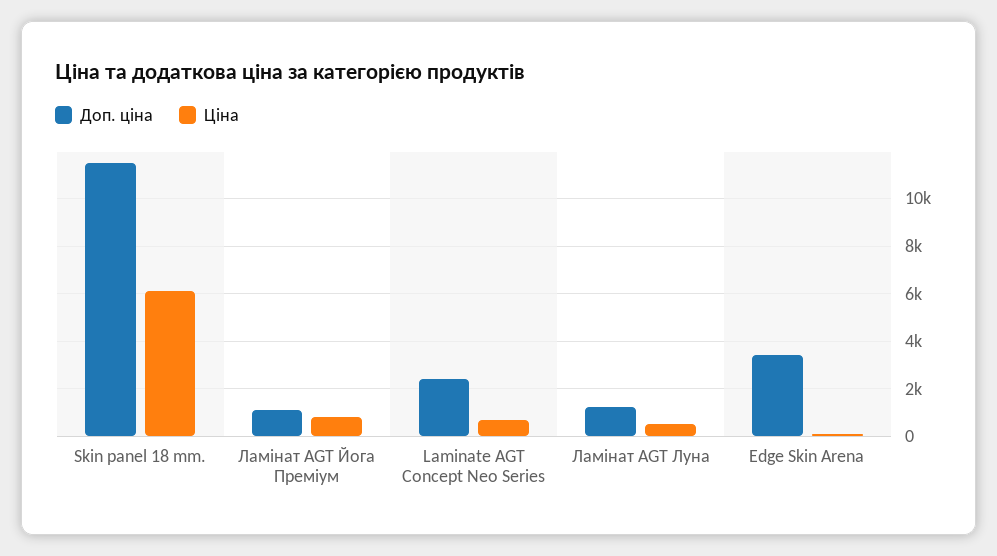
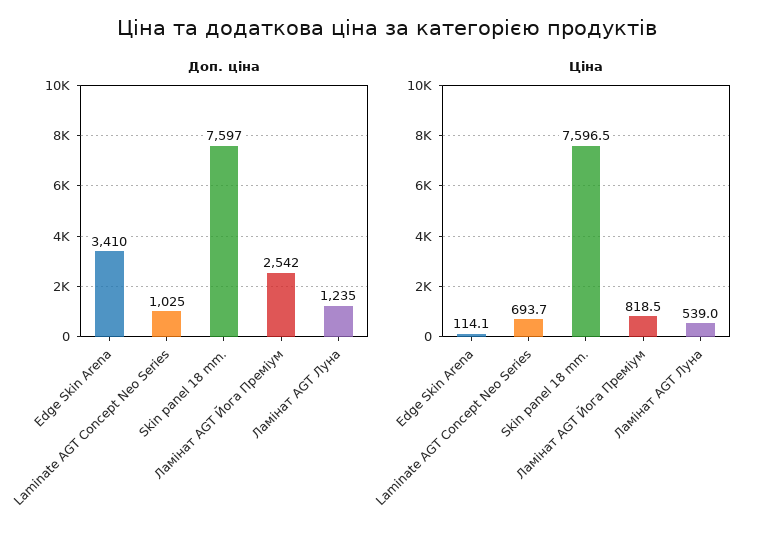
Доп. ціна, Skin panel 18 mm.: 11500 -> 7597
Ціна, Skin panel 18 mm.: 6000 -> 7596.5
Доп. ціна, Ламінат AGT Йога Преміум: 1000 -> 2542
Доп. ціна, Laminate AGT Concept Neo Series: 2500 -> 1025

